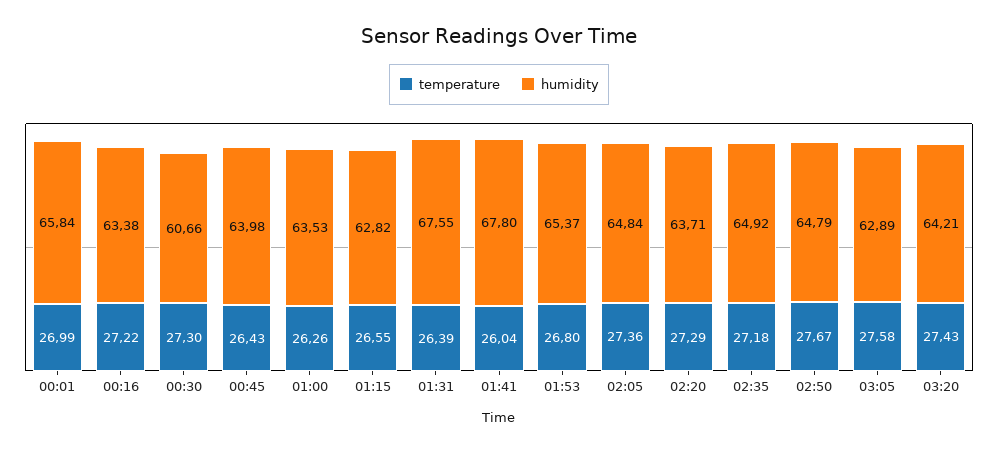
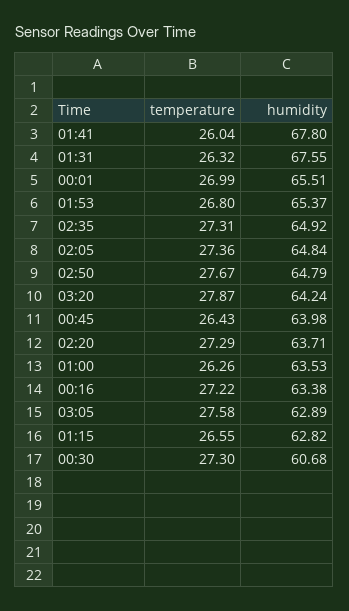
humidity, 00:01: 65.84 -> 65.51
humidity, 00:30: 60.66 -> 60.68
temperature, 01:31: 26.39 -> 26.32
temperature, 02:35: 27.18 -> 27.31
temperature, 03:20: 27.43 -> 27.87
humidity, 03:20: 64.21 -> 64.24

